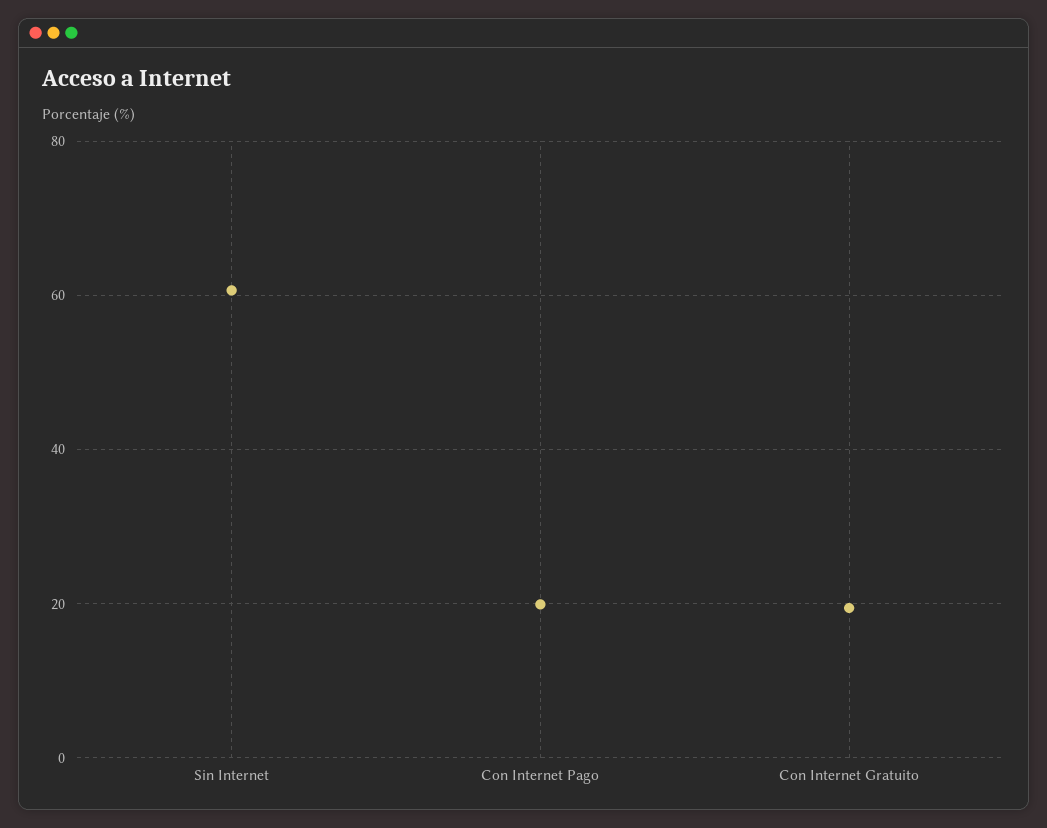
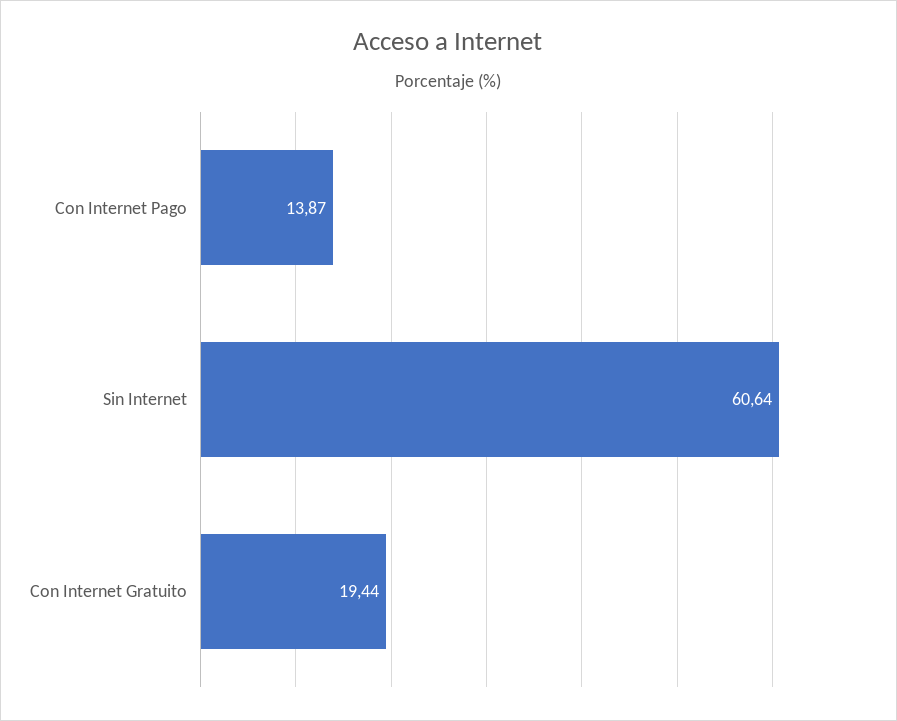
Con Internet Pago: 20 -> 13.87

